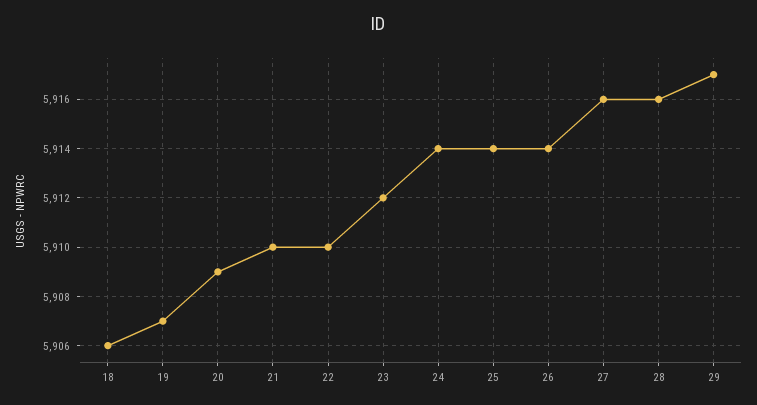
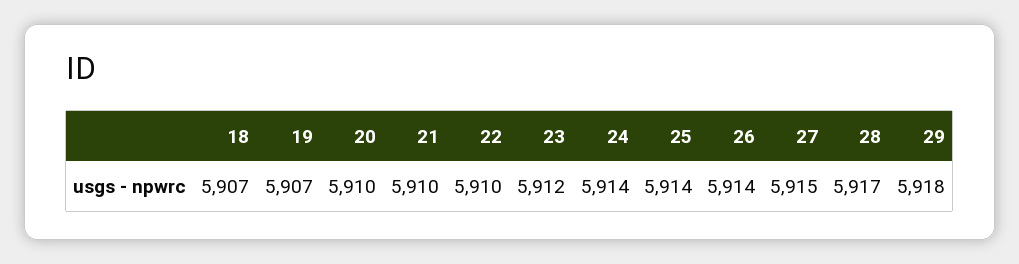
18: 5906 -> 5907
20: 5909 -> 5910
27: 5916 -> 5915
28: 5916 -> 5917
29: 5917 -> 5918

